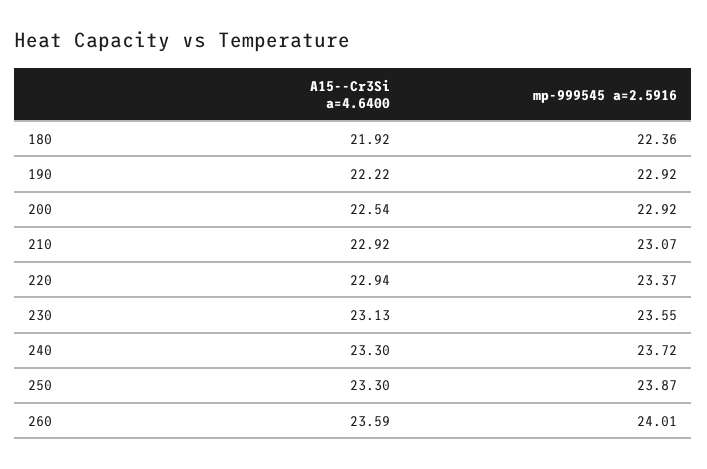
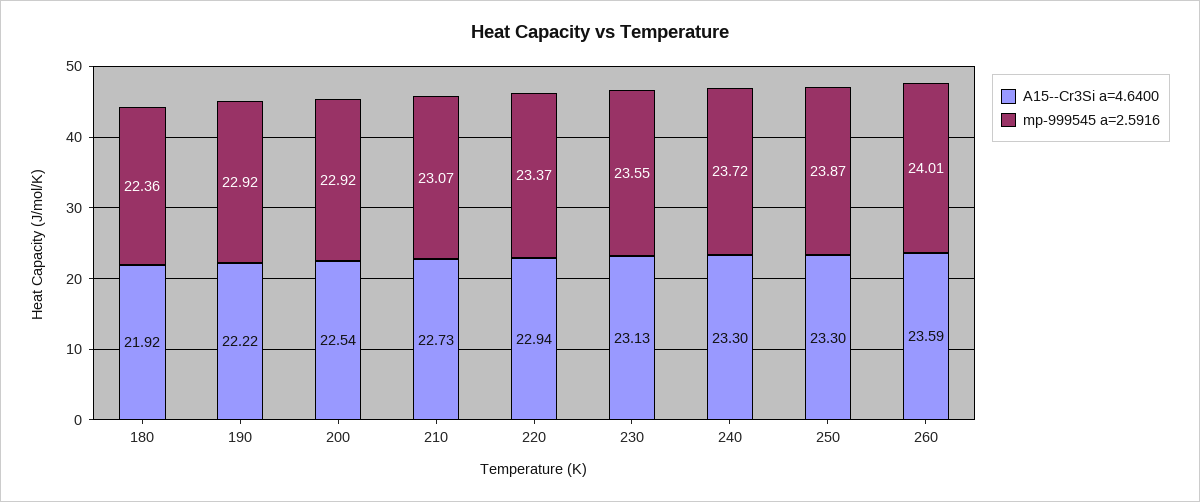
A15--Cr3Si a=4.6400, 210: 22.92 -> 22.73

